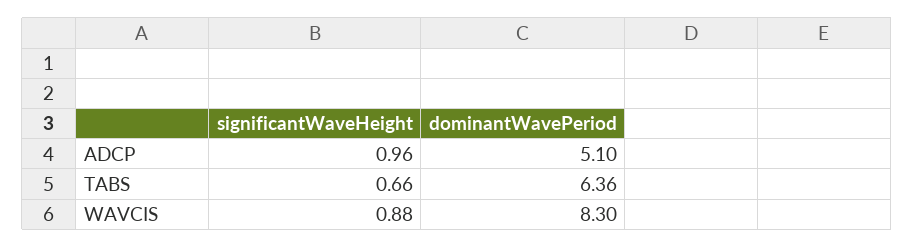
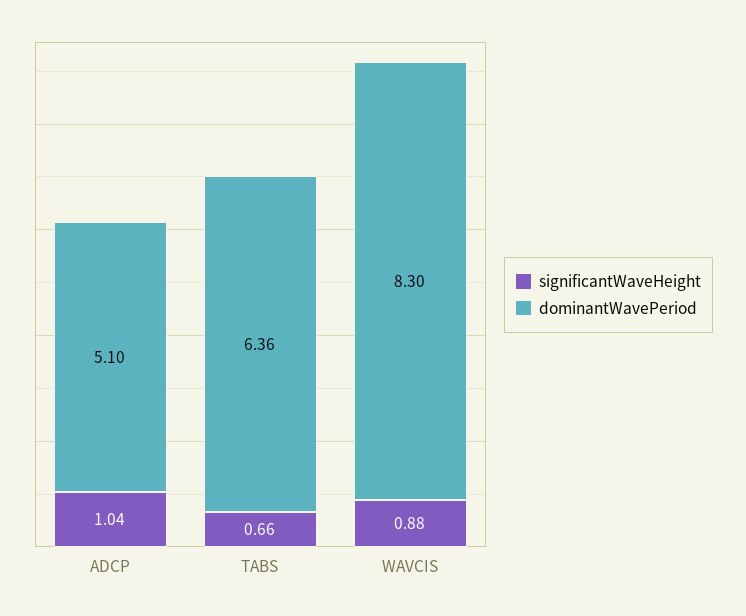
significantWaveHeight, ADCP: 0.96 -> 1.04

